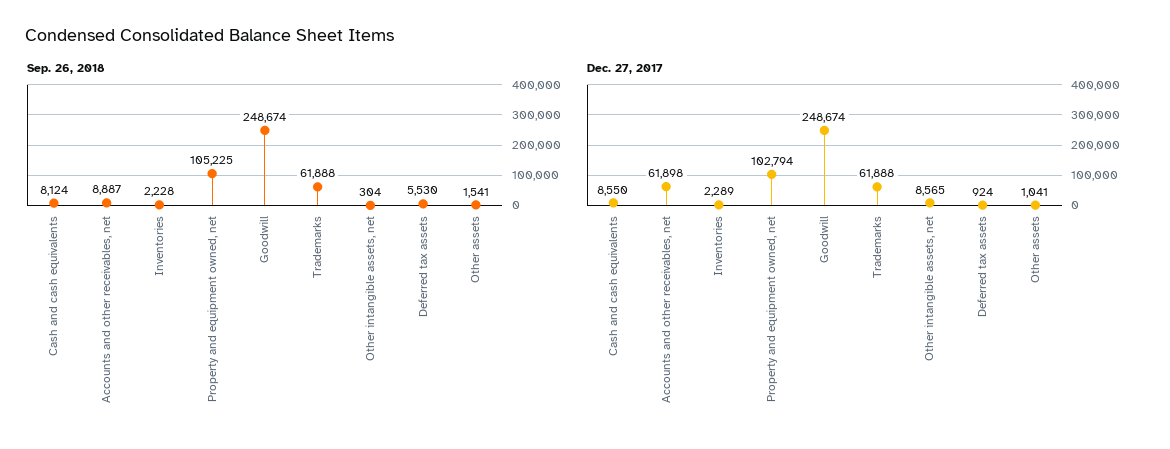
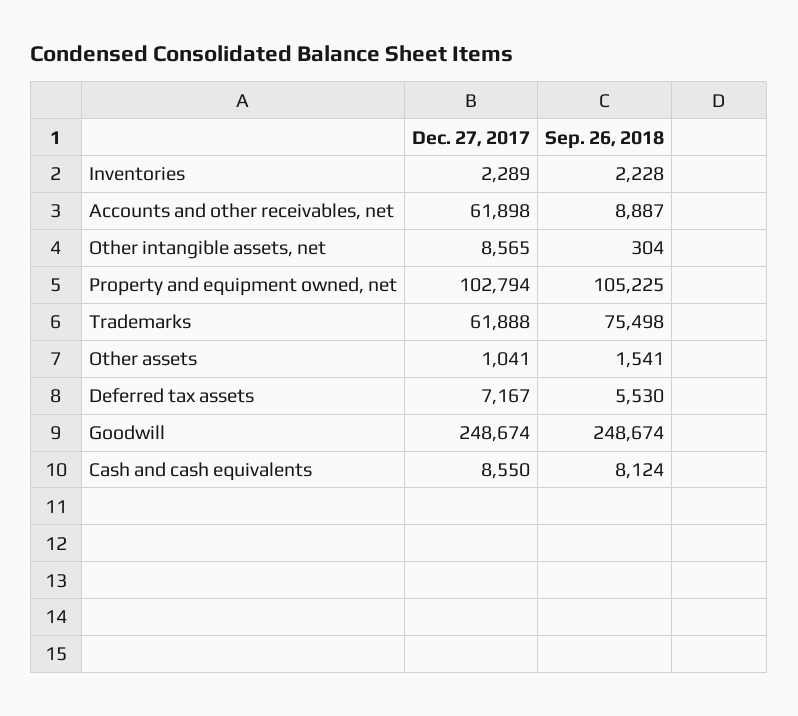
Sep. 26, 2018, Trademarks: 61888 -> 75498
Dec. 27, 2017, Deferred tax assets: 924 -> 7167

